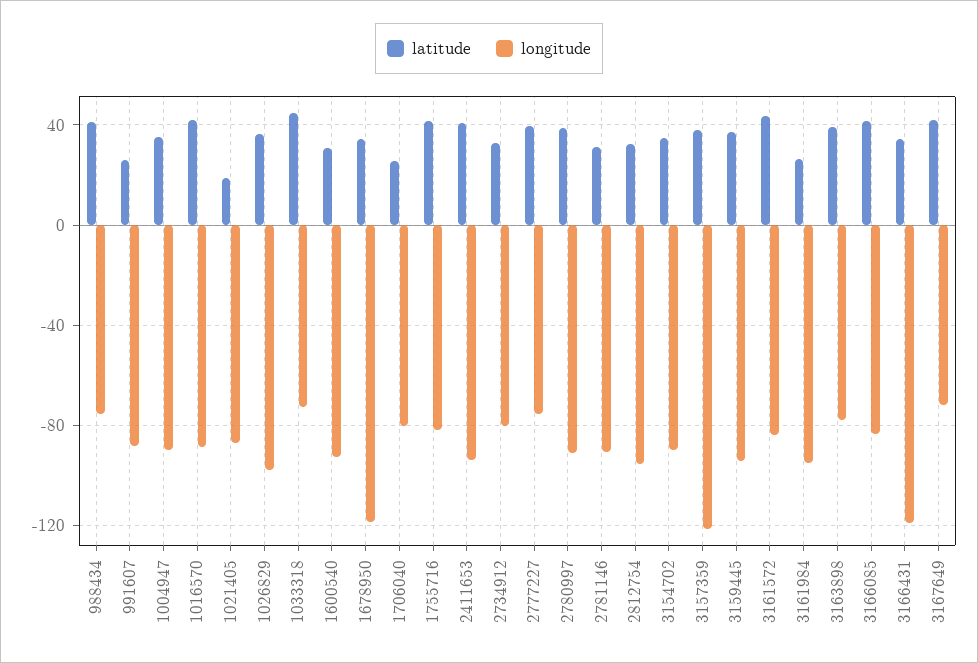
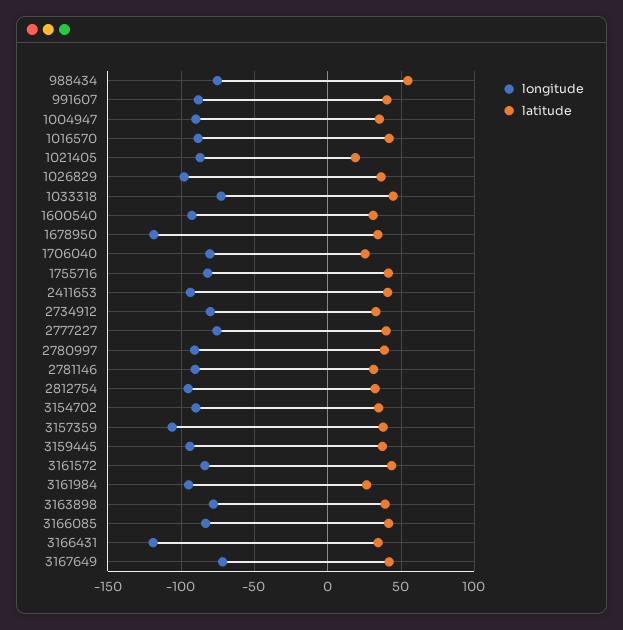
latitude, 988434: 40 -> 55
latitude, 991607: 25 -> 40
longitude, 3157359: -120 -> -105

